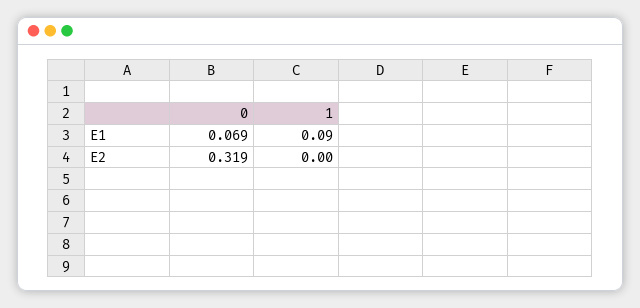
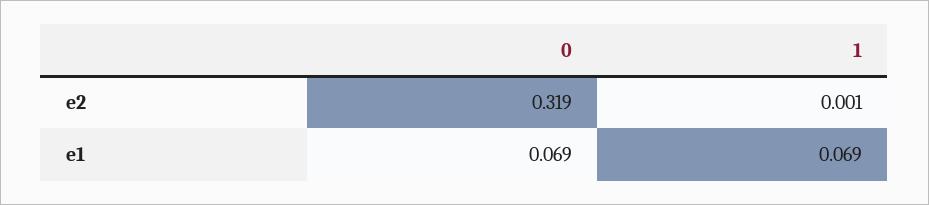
1, E1: 0.09 -> 0.069
1, E2: 0 -> 0.001

